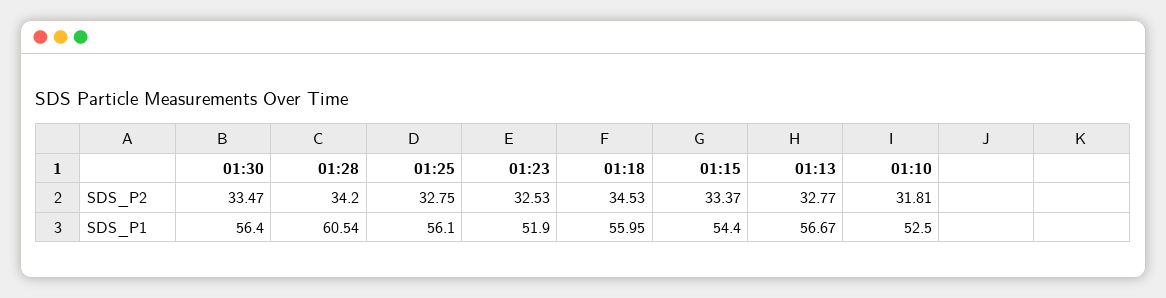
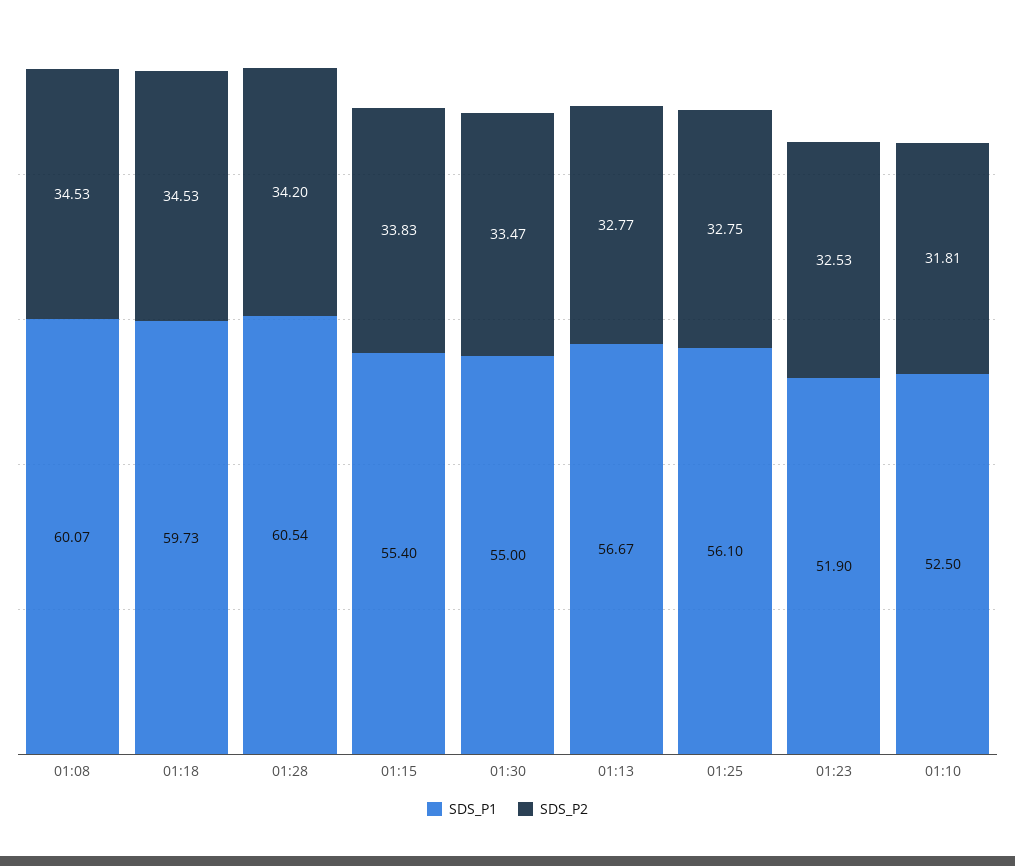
SDS_P2, 01:15: 33.37 -> 33.83
SDS_P1, 01:30: 56.4 -> 55
SDS_P1, 01:18: 55.95 -> 59.73
SDS_P1, 01:15: 54.4 -> 55.4
SDS_P1, 01:08: none -> 60.07
SDS_P2, 01:08: none -> 34.53

